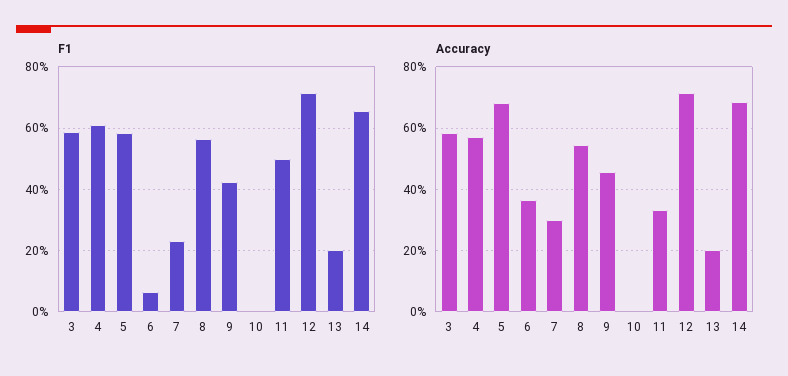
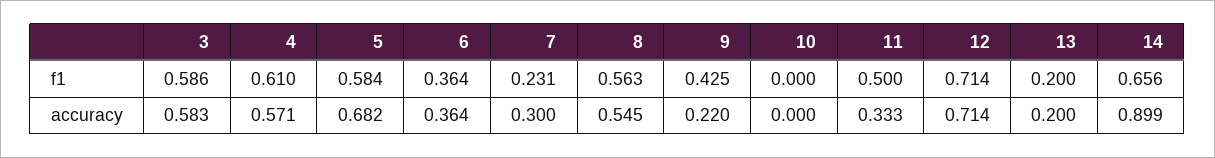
F1, 6: 0.06 -> 0.364
Accuracy, 9: 0.46 -> 0.22
Accuracy, 14: 0.68 -> 0.899

